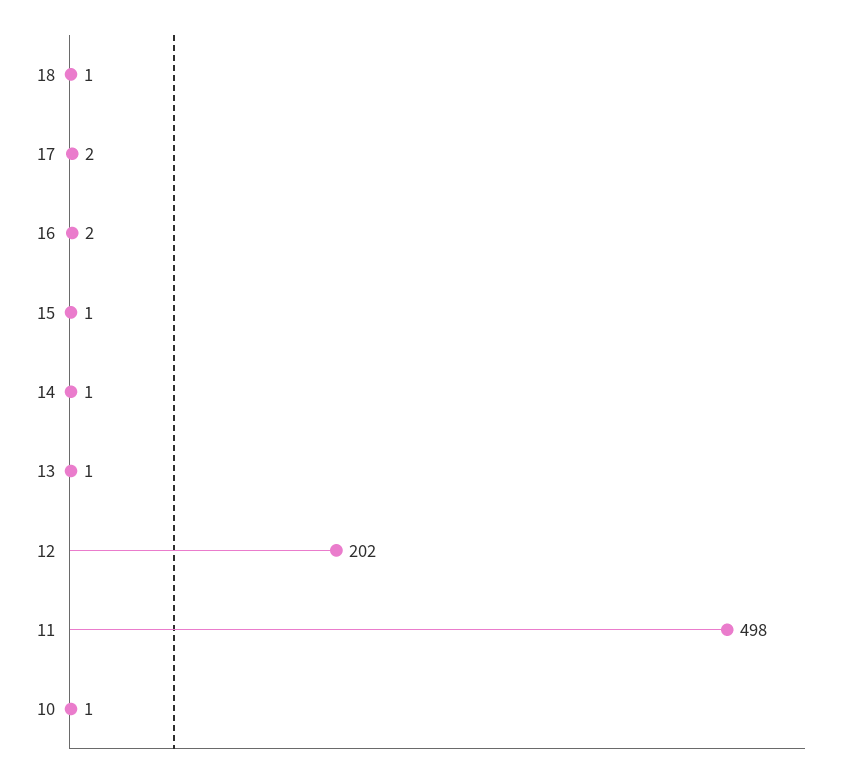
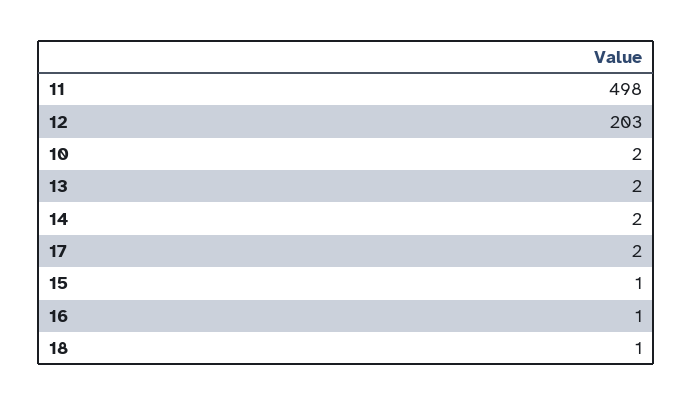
16: 2 -> 1
14: 1 -> 2
13: 1 -> 2
12: 202 -> 203
10: 1 -> 2

